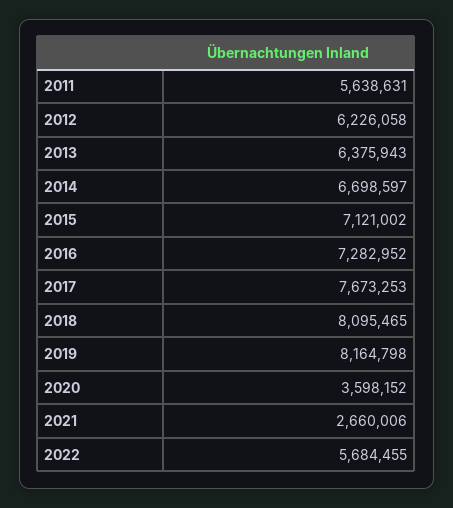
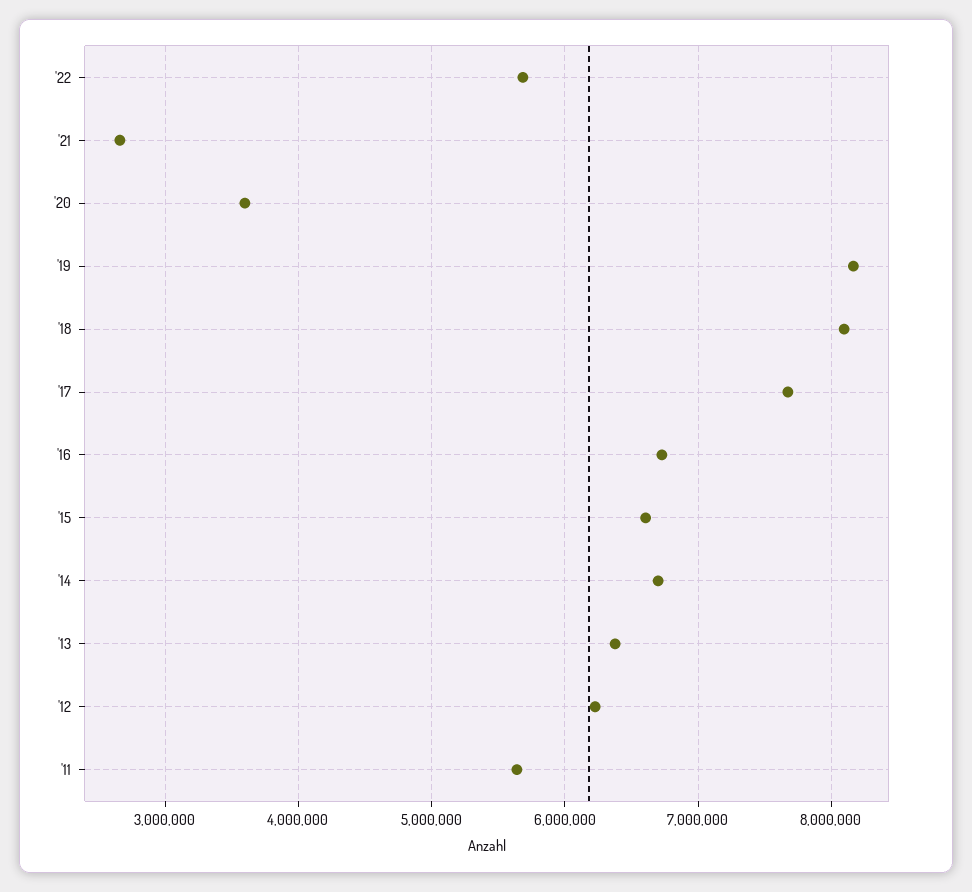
2015: 7121002 -> 6600000
2016: 7282952 -> 6700000

